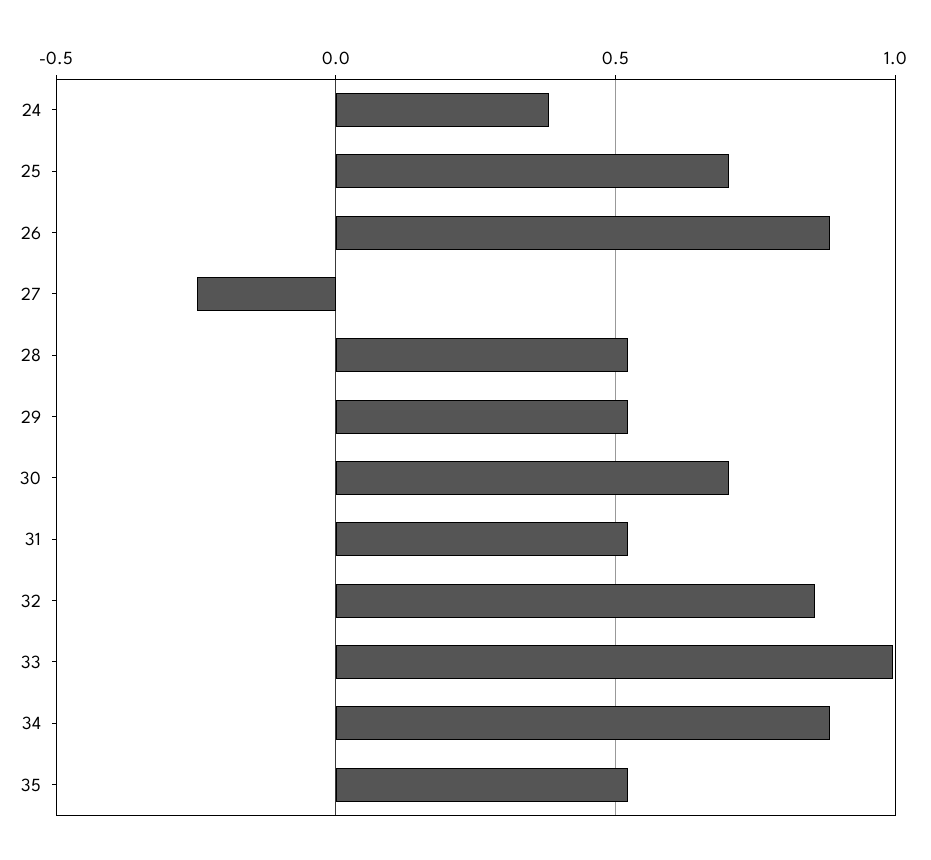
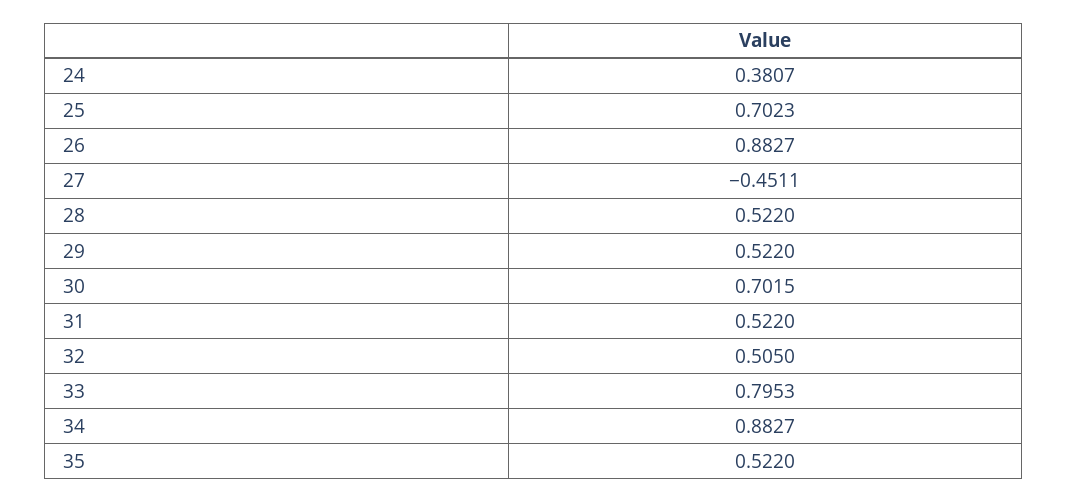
27: -0.25 -> -0.4511
32: 0.85 -> 0.505
33: 1 -> 0.7953

